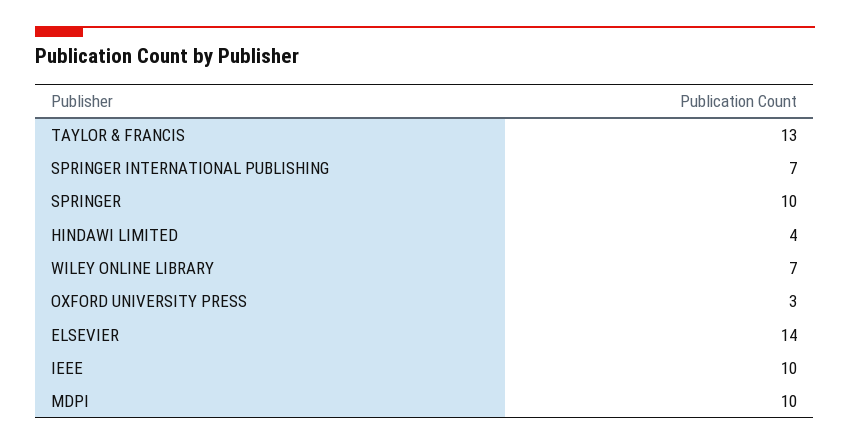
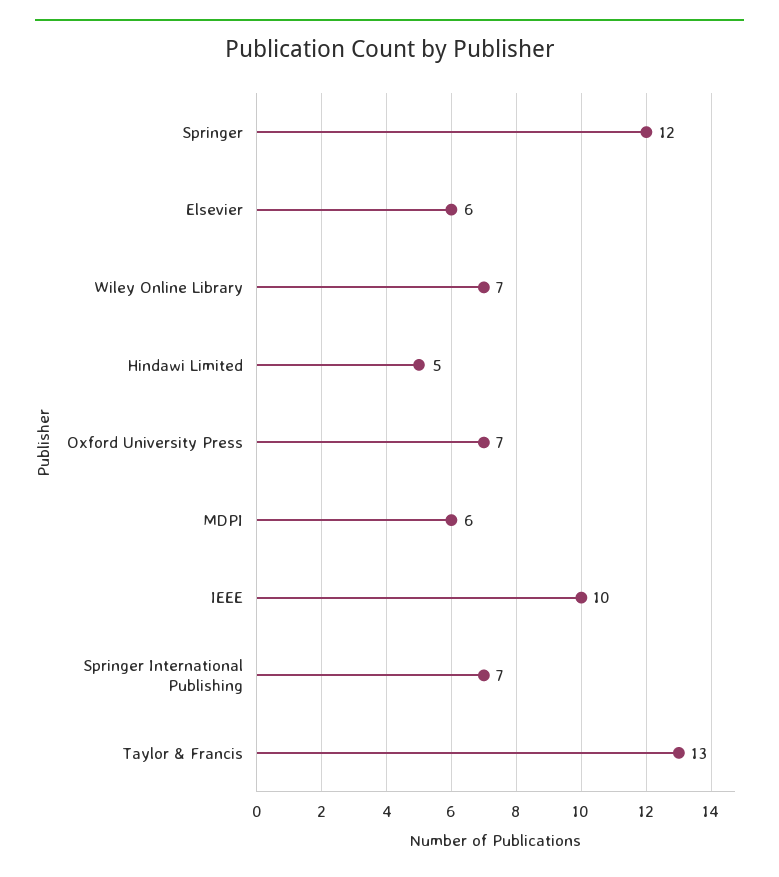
SPRINGER: 10 -> 12
HINDAWI LIMITED: 4 -> 5
OXFORD UNIVERSITY PRESS: 3 -> 7
ELSEVIER: 14 -> 6
MDPI: 10 -> 6

